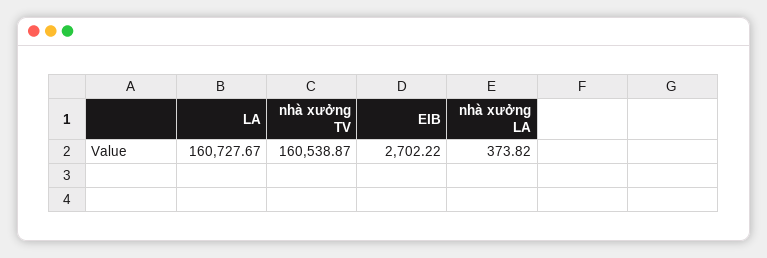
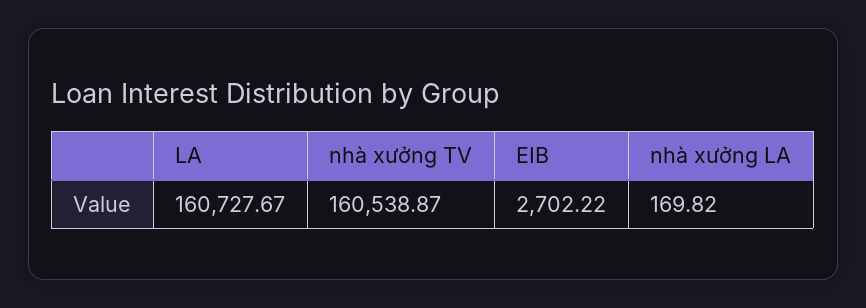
nhà xưởng LA: 373.82 -> 169.82

